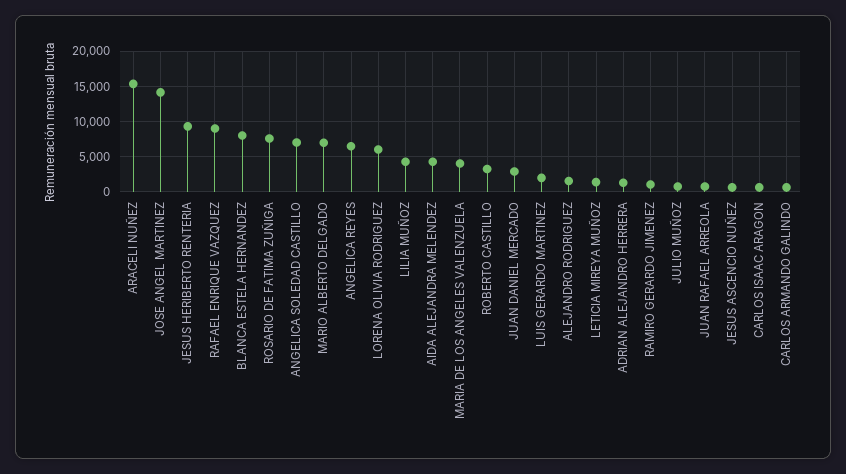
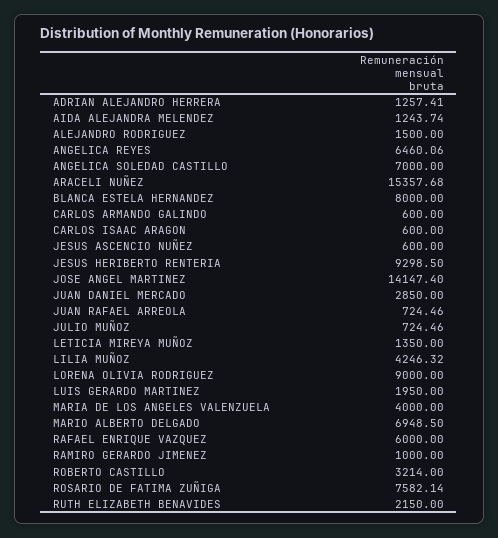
RAFAEL ENRIQUE VAZQUEZ: 9000 -> 6000
LORENA OLIVIA RODRIGUEZ: 6000 -> 9000
AIDA ALEJANDRA MELENDEZ: 4000 -> 1243.74
RUTH ELIZABETH BENAVIDES: none -> 2150

